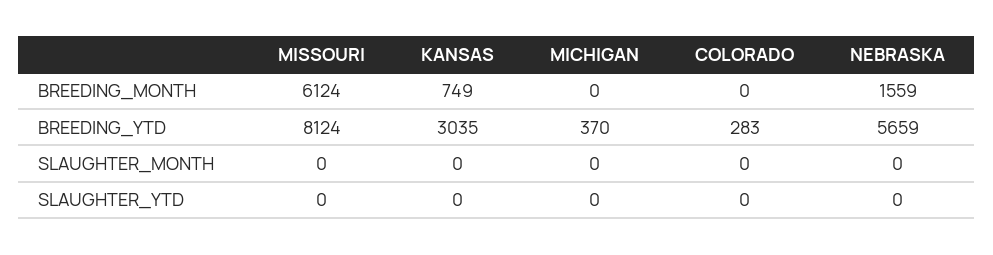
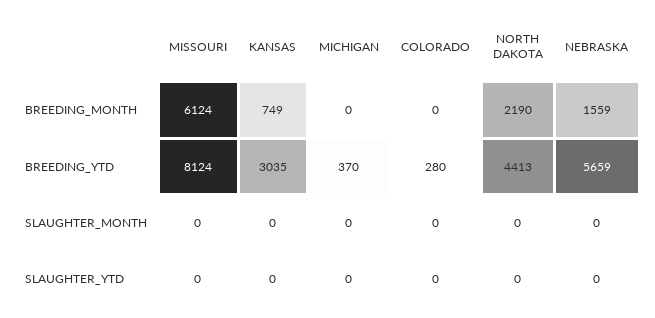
COLORADO, BREEDING_YTD: 283 -> 280
NORTH DAKOTA, BREEDING_MONTH: none -> 2190
NORTH DAKOTA, BREEDING_YTD: none -> 4413
NORTH DAKOTA, SLAUGHTER_MONTH: none -> 0
NORTH DAKOTA, SLAUGHTER_YTD: none -> 0

